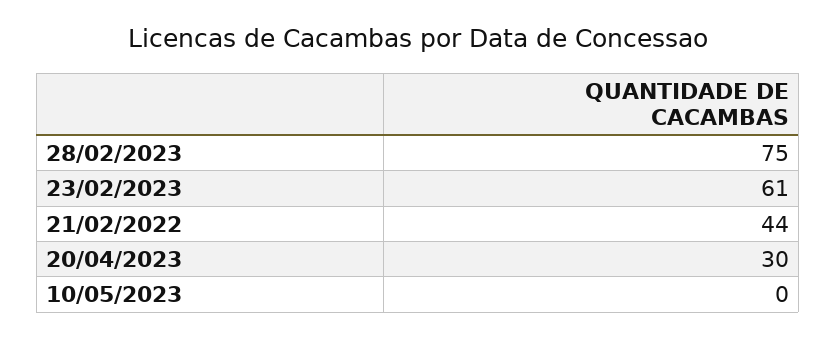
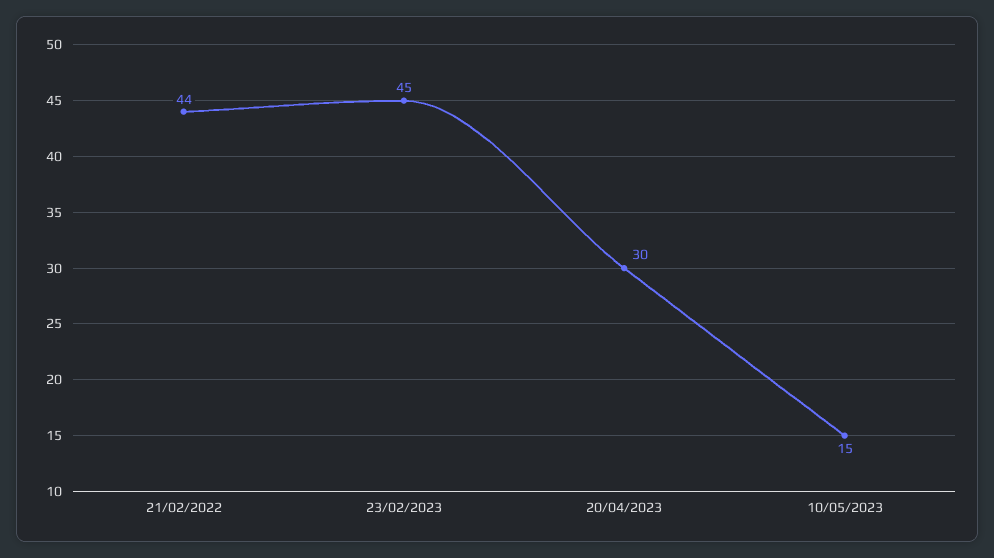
28/02/2023: 75 -> none
23/02/2023: 61 -> 45
10/05/2023: 0 -> 15

